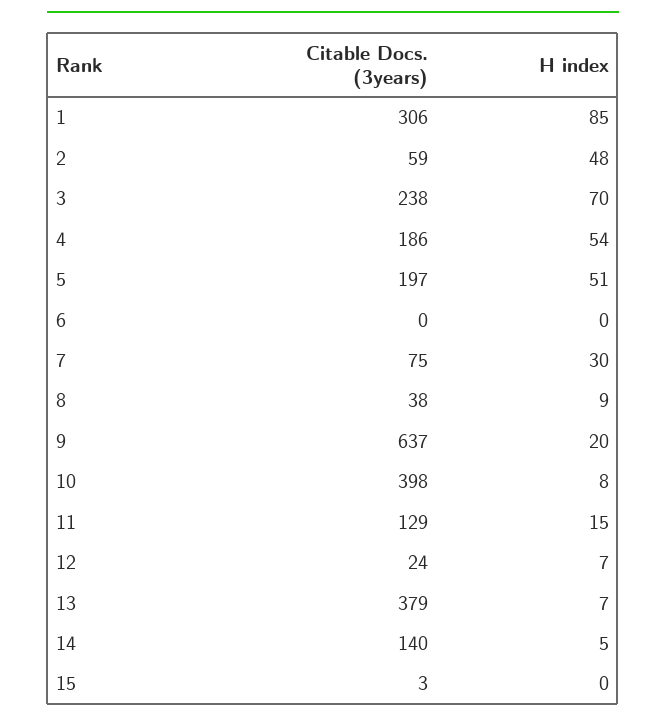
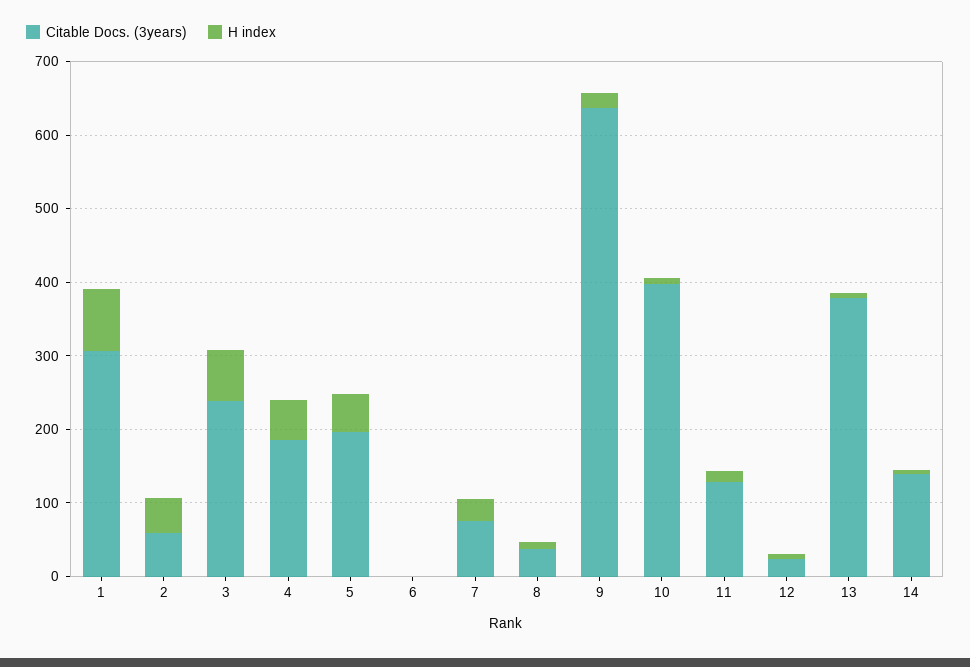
Citable Docs. (3years), 15: 3 -> none
H index, 15: 0 -> none

